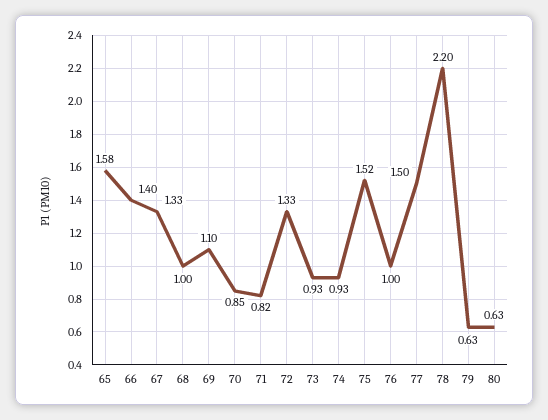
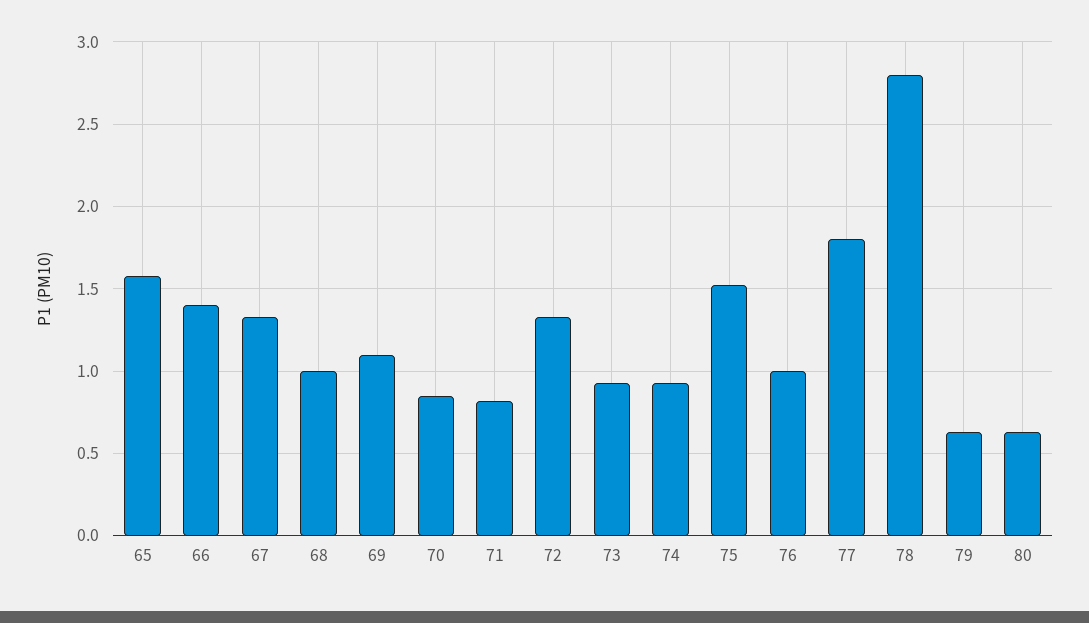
77: 1.5 -> 1.8
78: 2.2 -> 2.8

